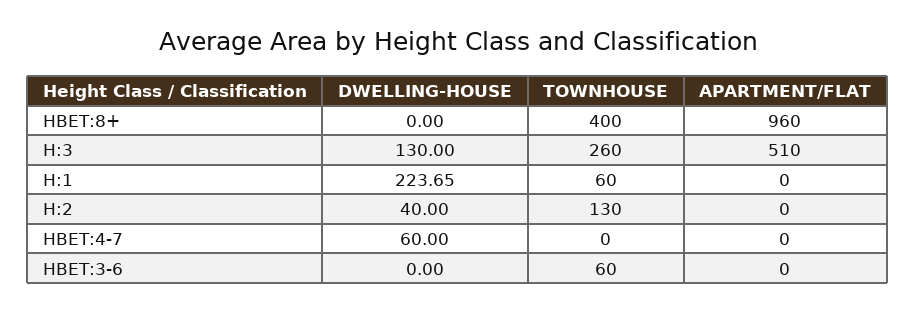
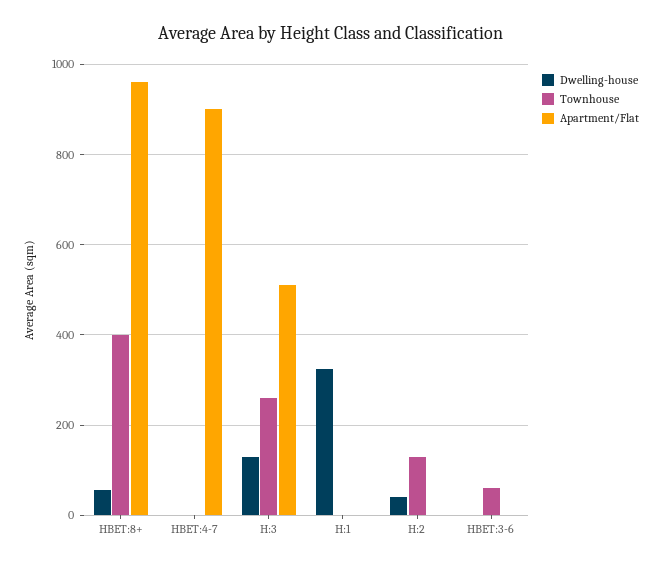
DWELLING-HOUSE, HBET:8+: 0 -> 60
DWELLING-HOUSE, H:1: 223.65 -> 320
TOWNHOUSE, H:1: 60 -> 0
DWELLING-HOUSE, HBET:4-7: 60 -> 0
APARTMENT/FLAT, HBET:4-7: 0 -> 900

